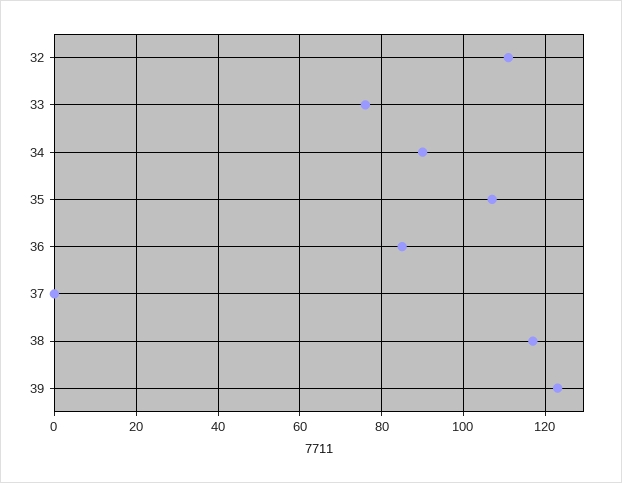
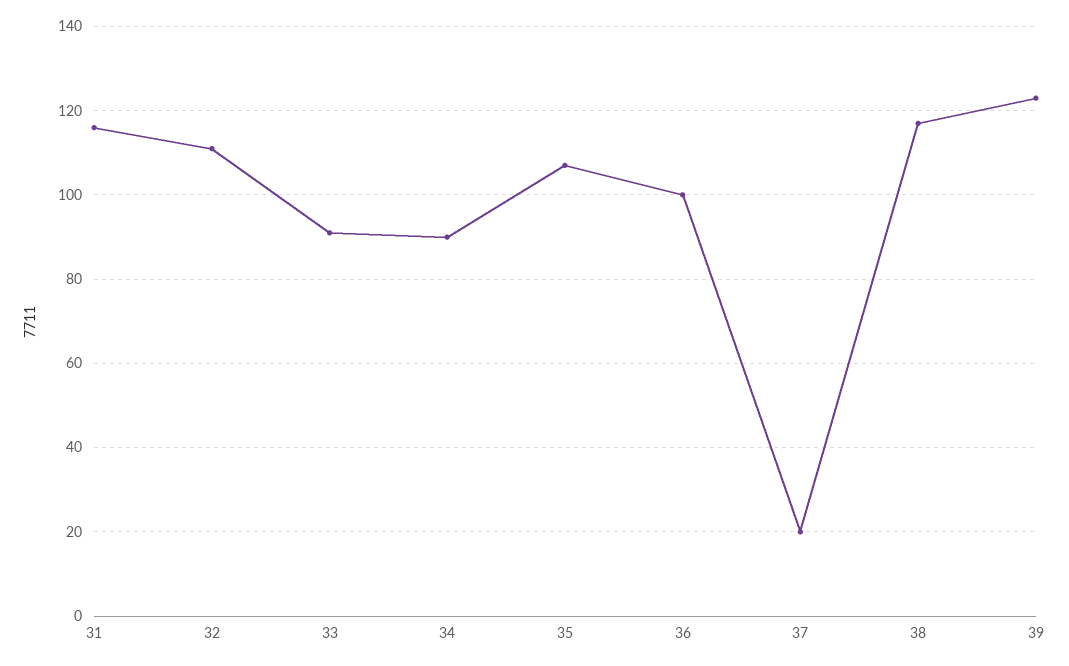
33: 75 -> 90
36: 85 -> 100
37: 0 -> 20
31: none -> 115

